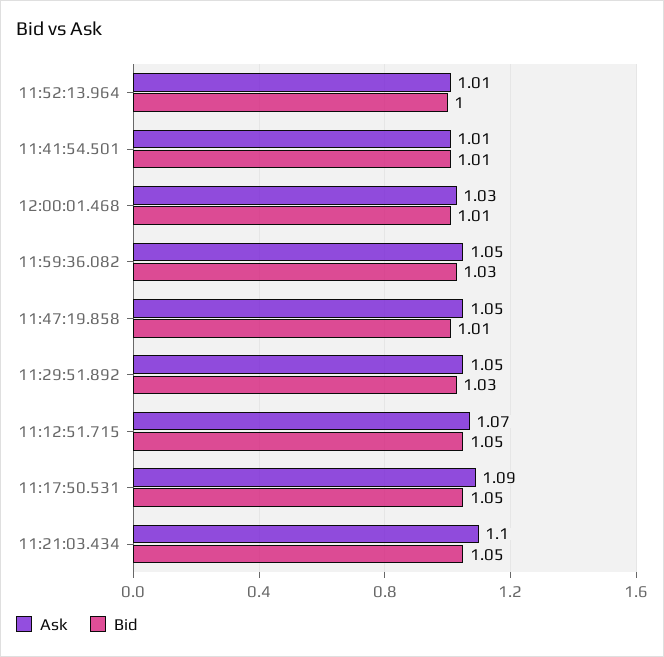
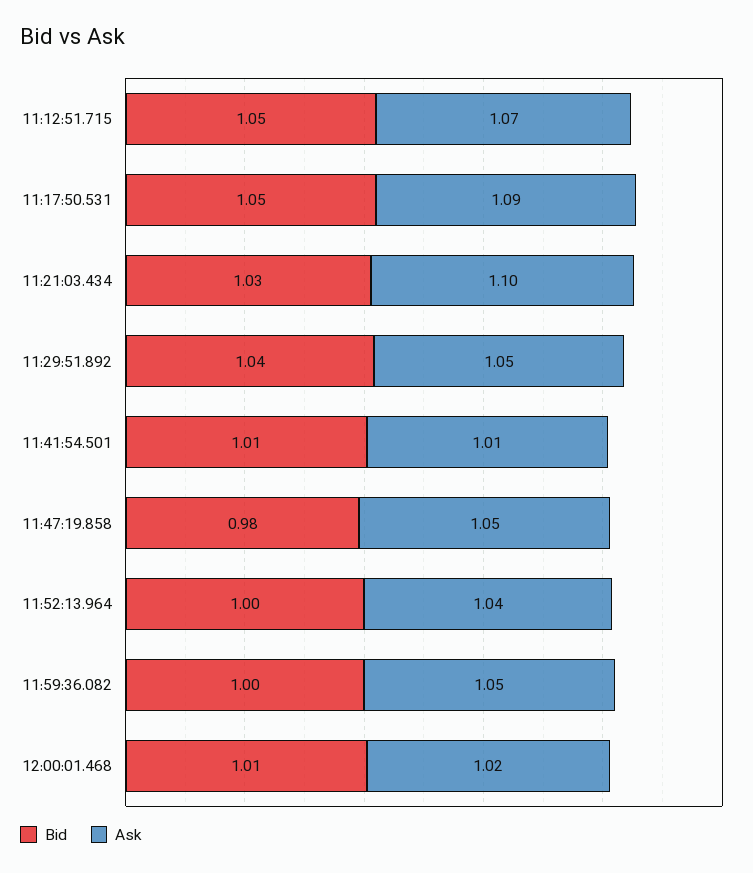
Ask, 11:52:13.964: 1.01 -> 1.04
Ask, 12:00:01.468: 1.03 -> 1.02
Bid, 11:59:36.082: 1.03 -> 1
Bid, 11:47:19.858: 1.01 -> 0.98
Bid, 11:29:51.892: 1.03 -> 1.04
Bid, 11:21:03.434: 1.05 -> 1.03

